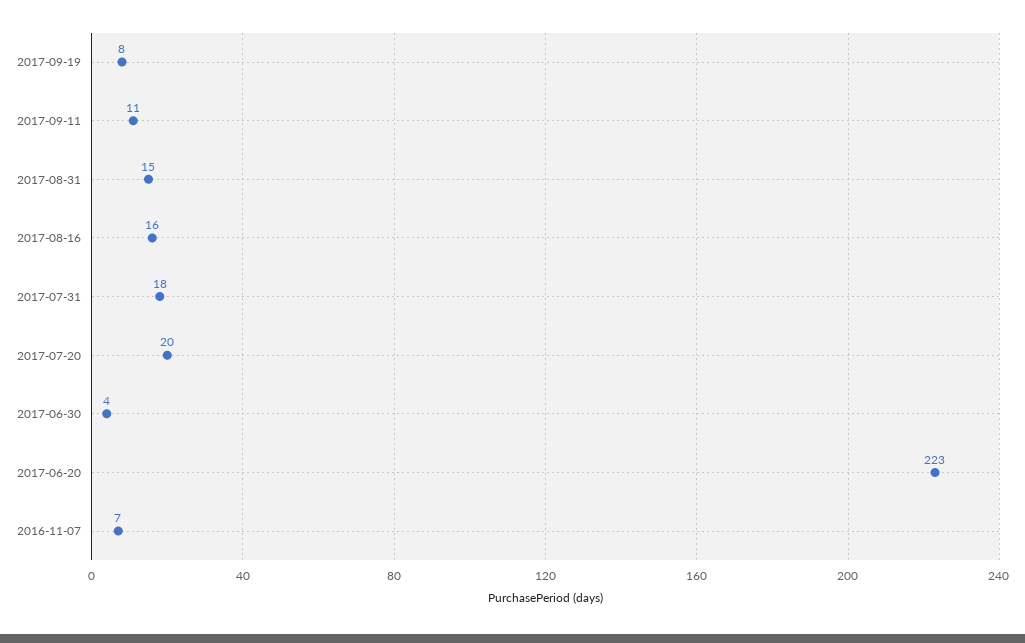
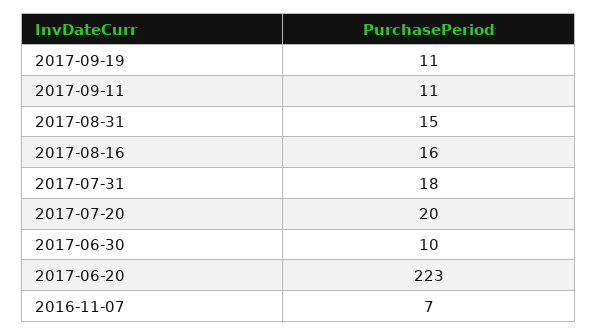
2017-09-19: 8 -> 11
2017-06-30: 4 -> 10

